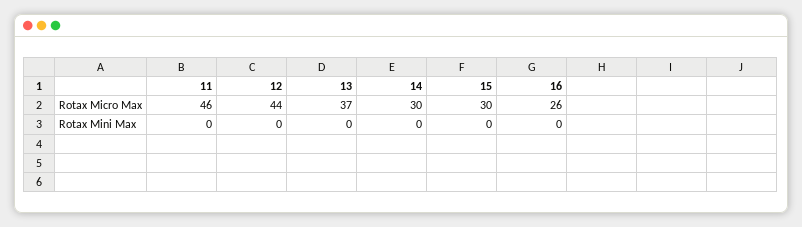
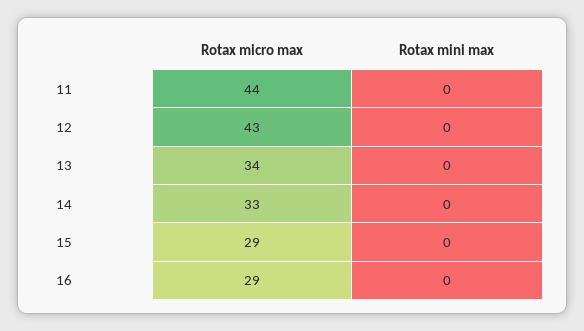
11, Rotax Micro Max: 46 -> 44
12, Rotax Micro Max: 44 -> 43
13, Rotax Micro Max: 37 -> 34
14, Rotax Micro Max: 30 -> 33
15, Rotax Micro Max: 30 -> 29
16, Rotax Micro Max: 26 -> 29

